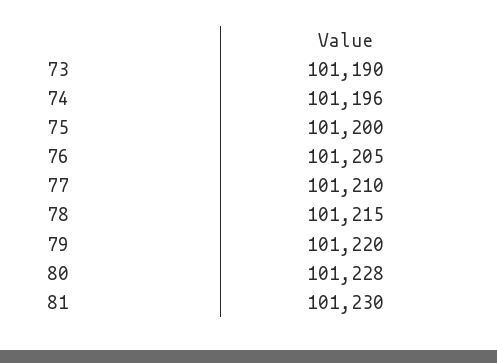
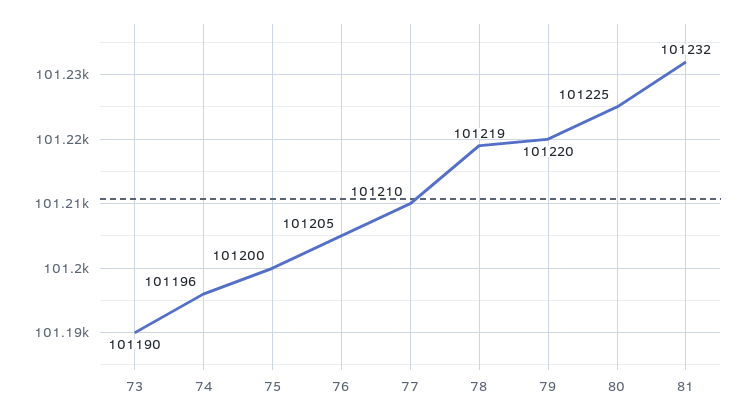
78: 101215 -> 101219
80: 101228 -> 101225
81: 101230 -> 101232

